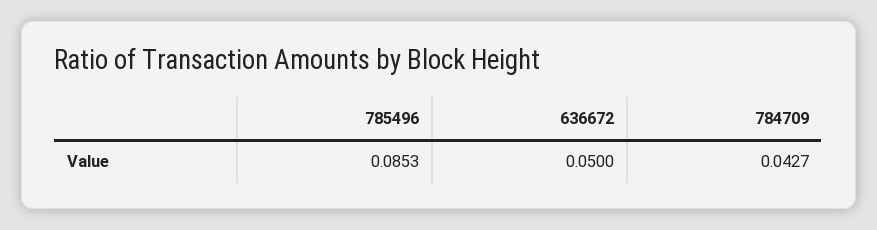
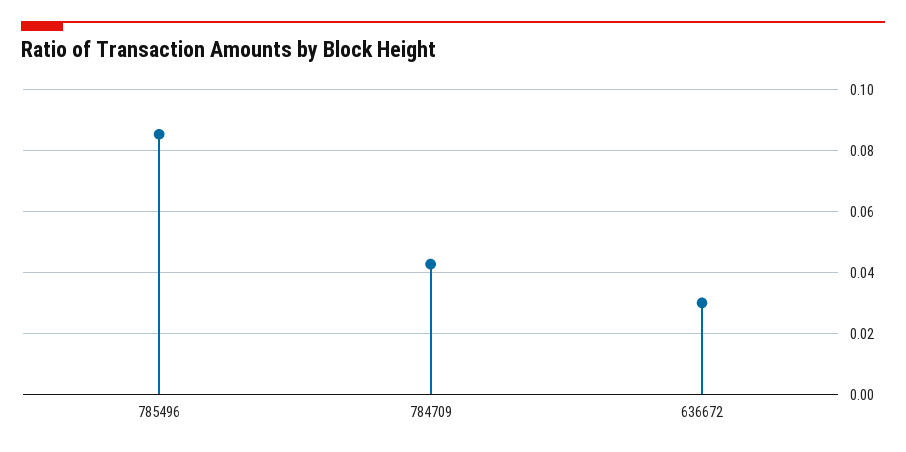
636672: 0.05 -> 0.03

